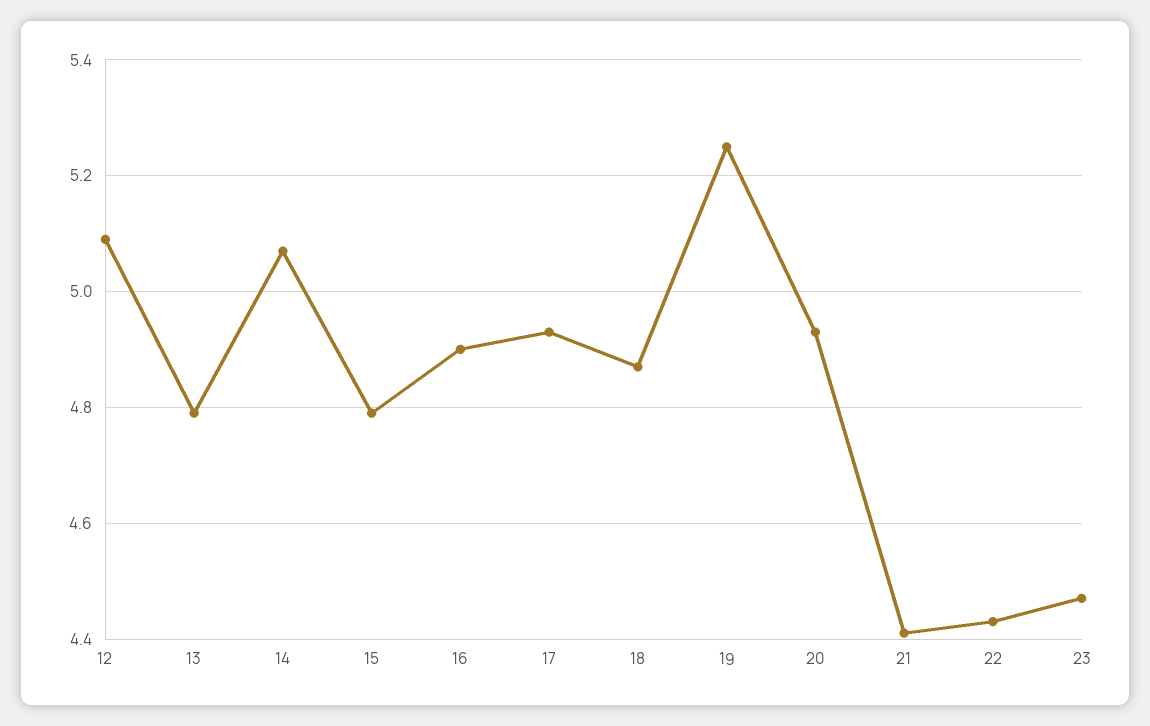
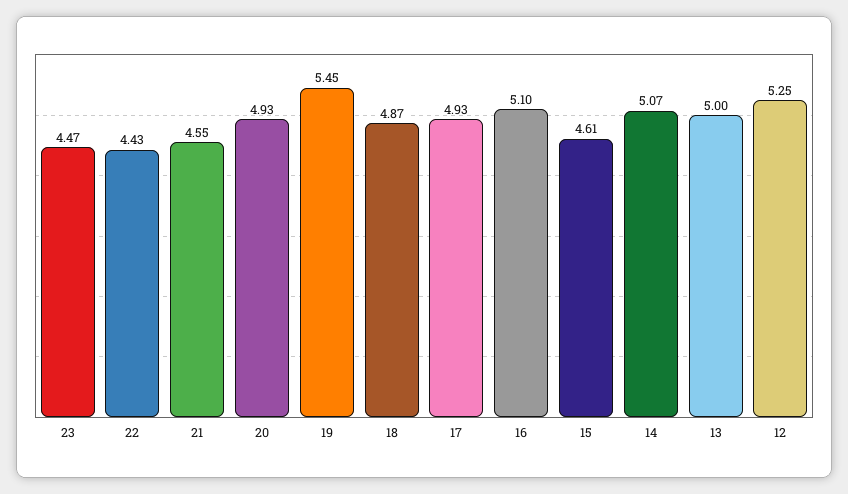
12: 5.1 -> 5.25
13: 4.8 -> 5
15: 4.8 -> 4.61
16: 4.9 -> 5.1
19: 5.25 -> 5.45
21: 4.4 -> 4.55

